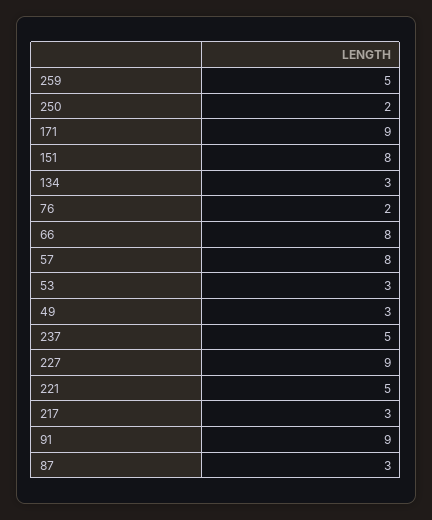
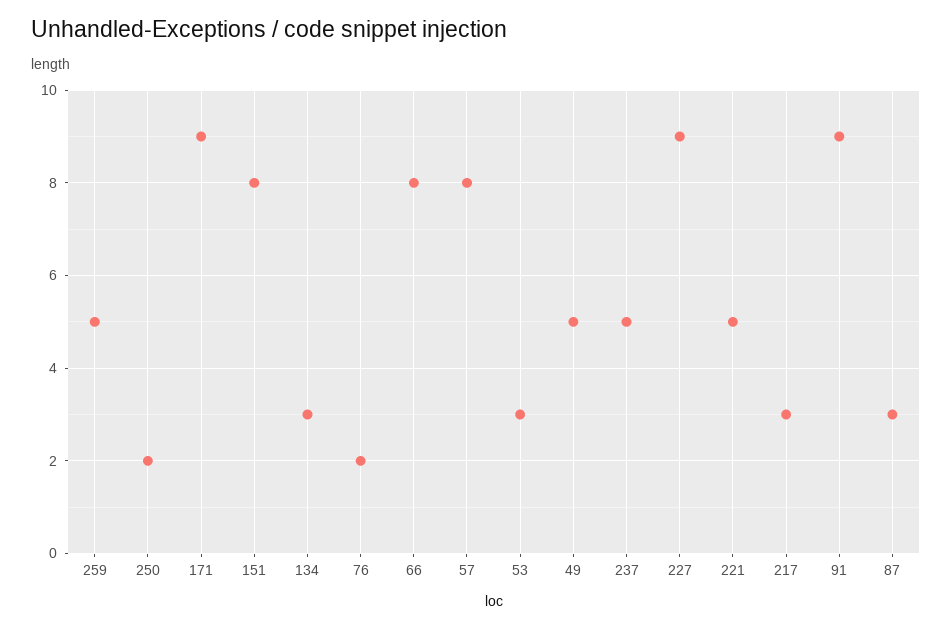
49: 3 -> 5

